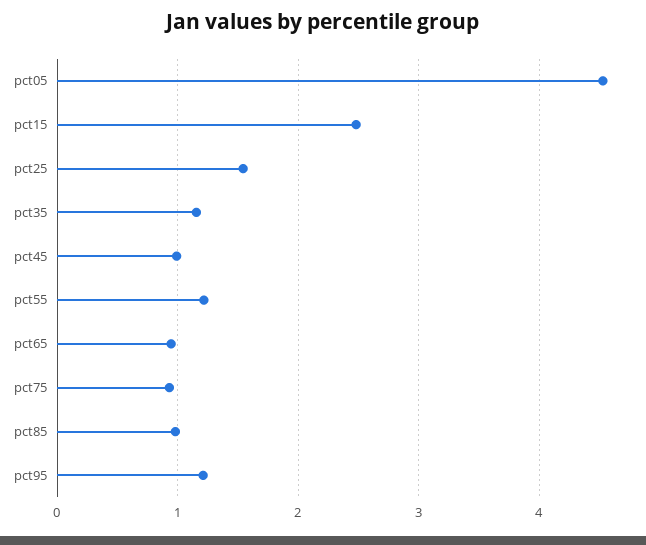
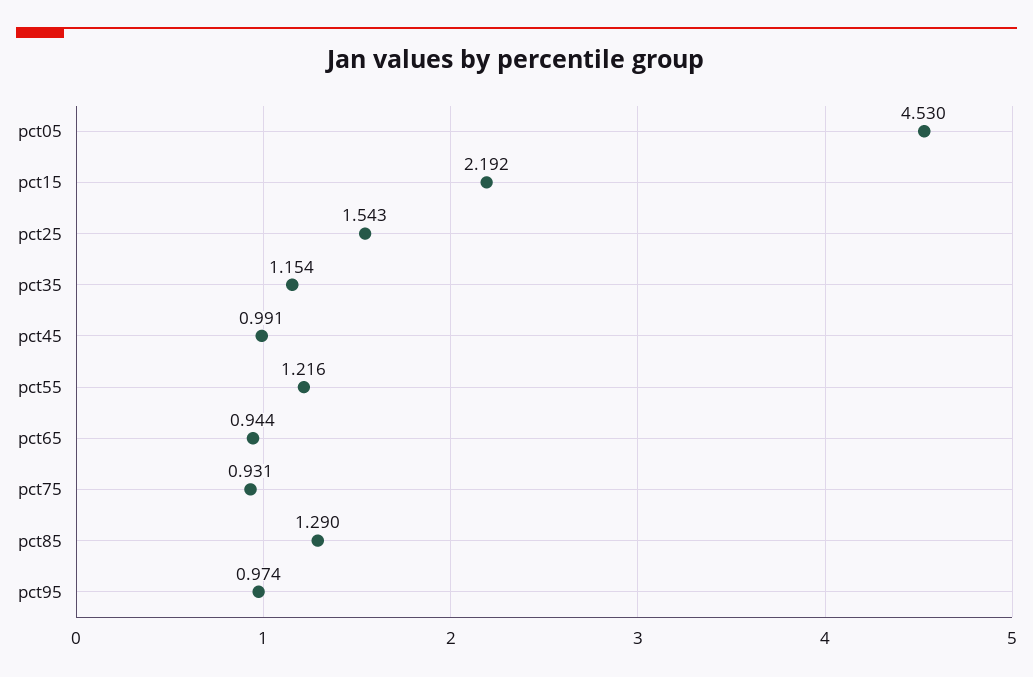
pct15: 2.5 -> 2.192
pct85: 1 -> 1.29
pct95: 1.2 -> 0.974

